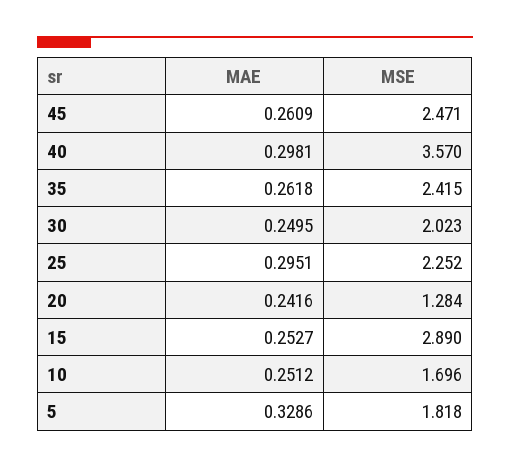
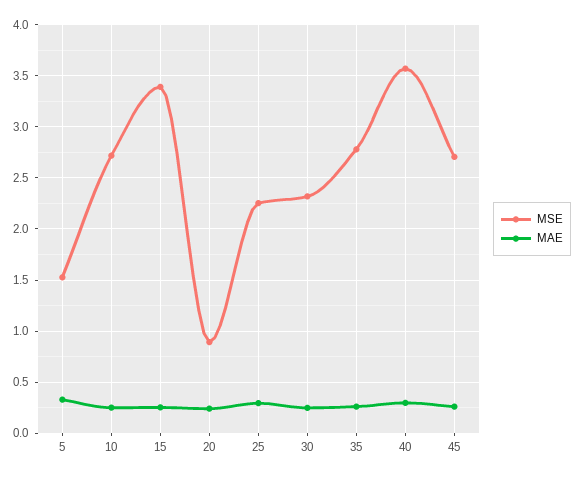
MSE, 45: 2.471 -> 2.7
MSE, 35: 2.415 -> 2.8
MSE, 30: 2.023 -> 2.3
MSE, 20: 1.284 -> 0.9
MSE, 15: 2.89 -> 3.4
MSE, 10: 1.696 -> 2.7
MSE, 5: 1.818 -> 1.5

